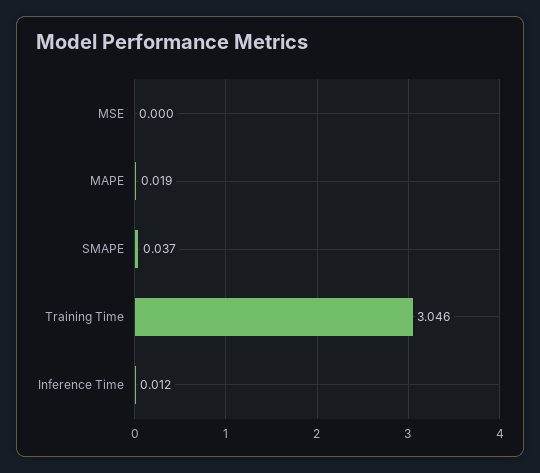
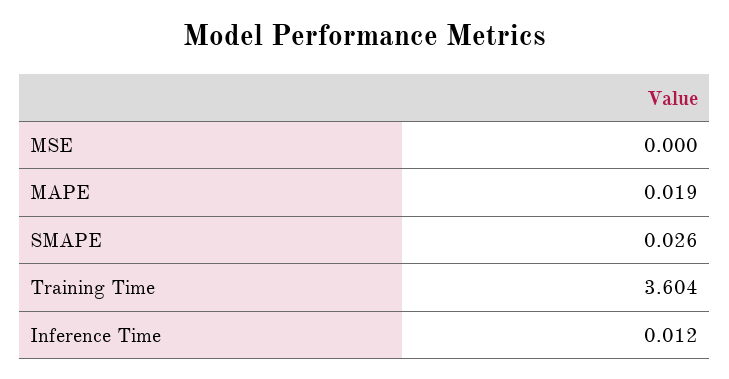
SMAPE: 0.037 -> 0.026
Training Time: 3.046 -> 3.604

